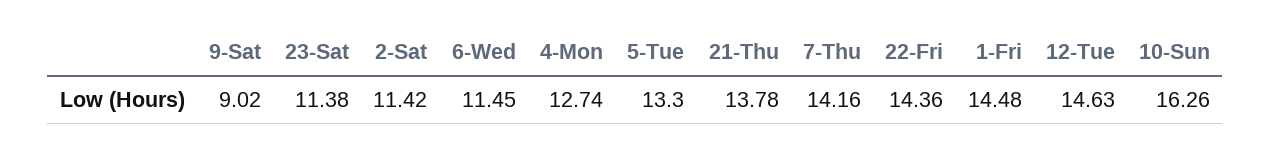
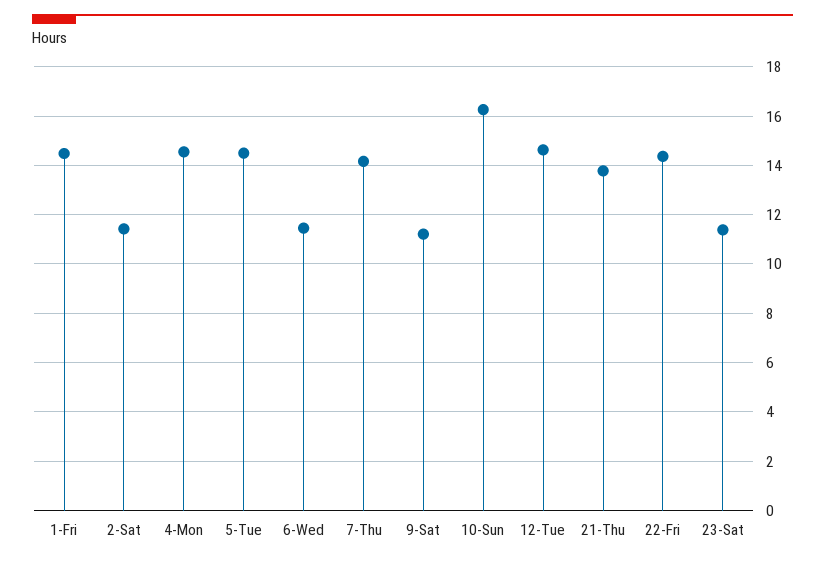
9-Sat: 9.02 -> 11.25
4-Mon: 12.74 -> 14.5
5-Tue: 13.3 -> 14.5

